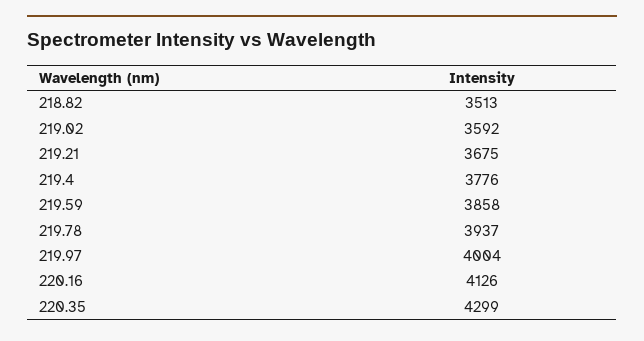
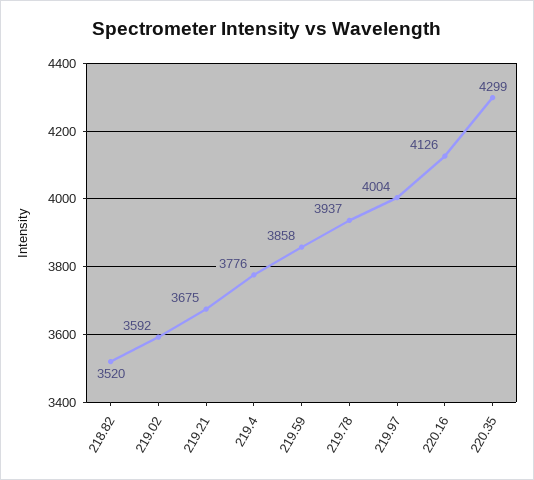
218.82: 3513 -> 3520

